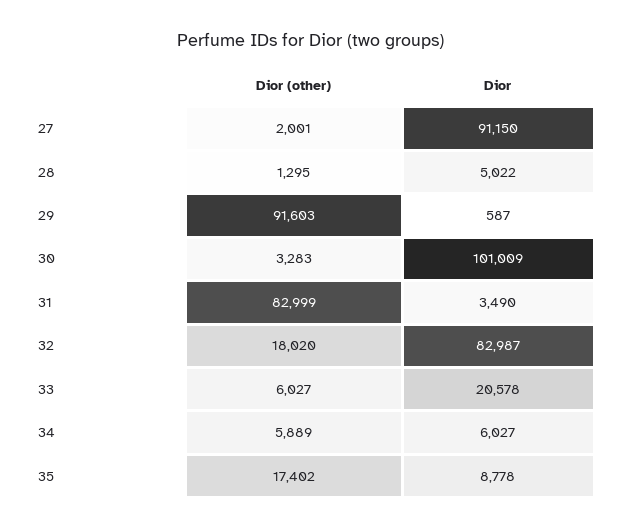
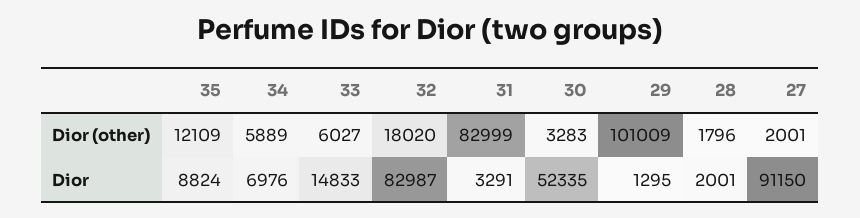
Dior (other), 28: 1295 -> 1796
Dior, 28: 5022 -> 2001
Dior (other), 29: 91603 -> 101009
Dior, 29: 587 -> 1295
Dior, 30: 101009 -> 52335
Dior, 31: 3490 -> 3291
Dior, 33: 20578 -> 14833
Dior, 34: 6027 -> 6976
Dior (other), 35: 17402 -> 12109
Dior, 35: 8778 -> 8824

